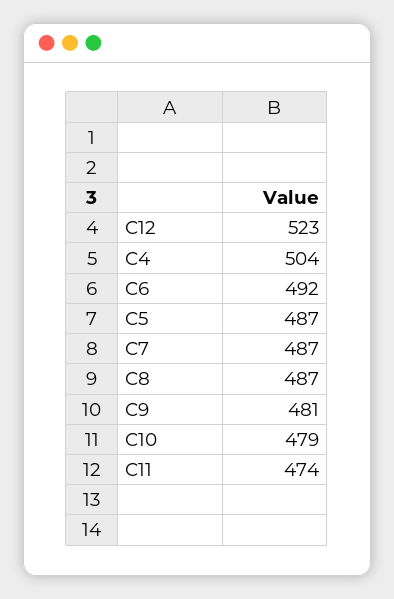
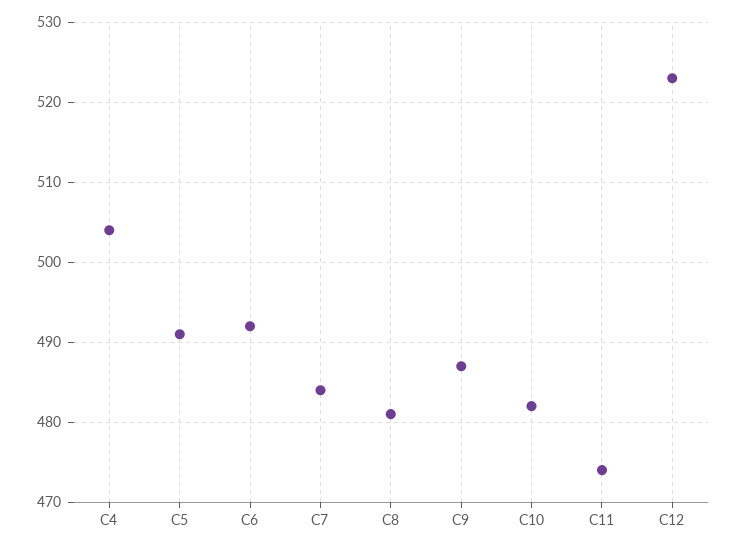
C5: 487 -> 491
C7: 487 -> 484
C8: 487 -> 481
C9: 481 -> 487
C10: 479 -> 482

